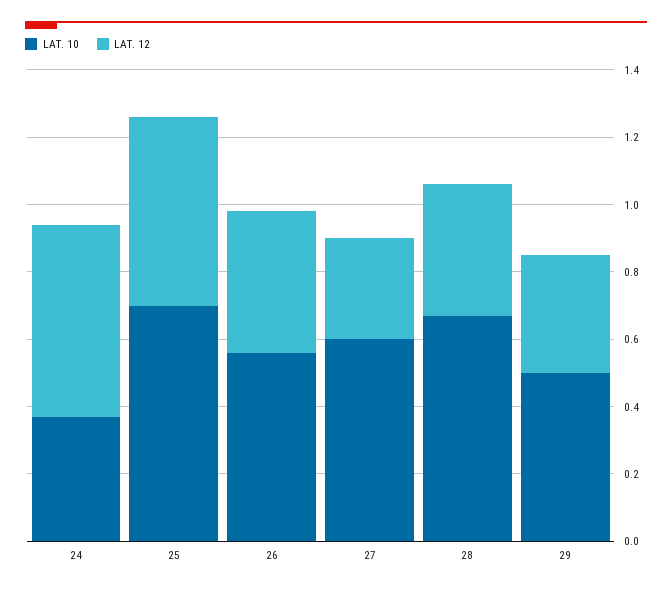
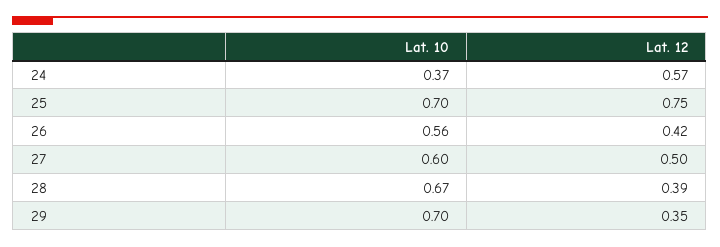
LAT. 12, 25: 0.55 -> 0.75
LAT. 12, 27: 0.3 -> 0.5
LAT. 10, 29: 0.5 -> 0.7

